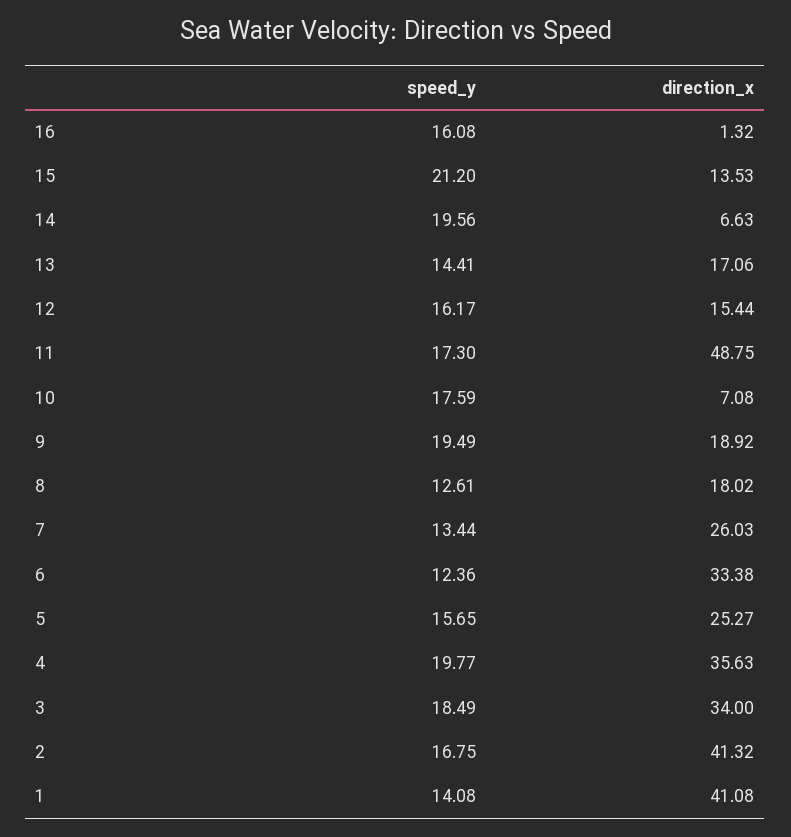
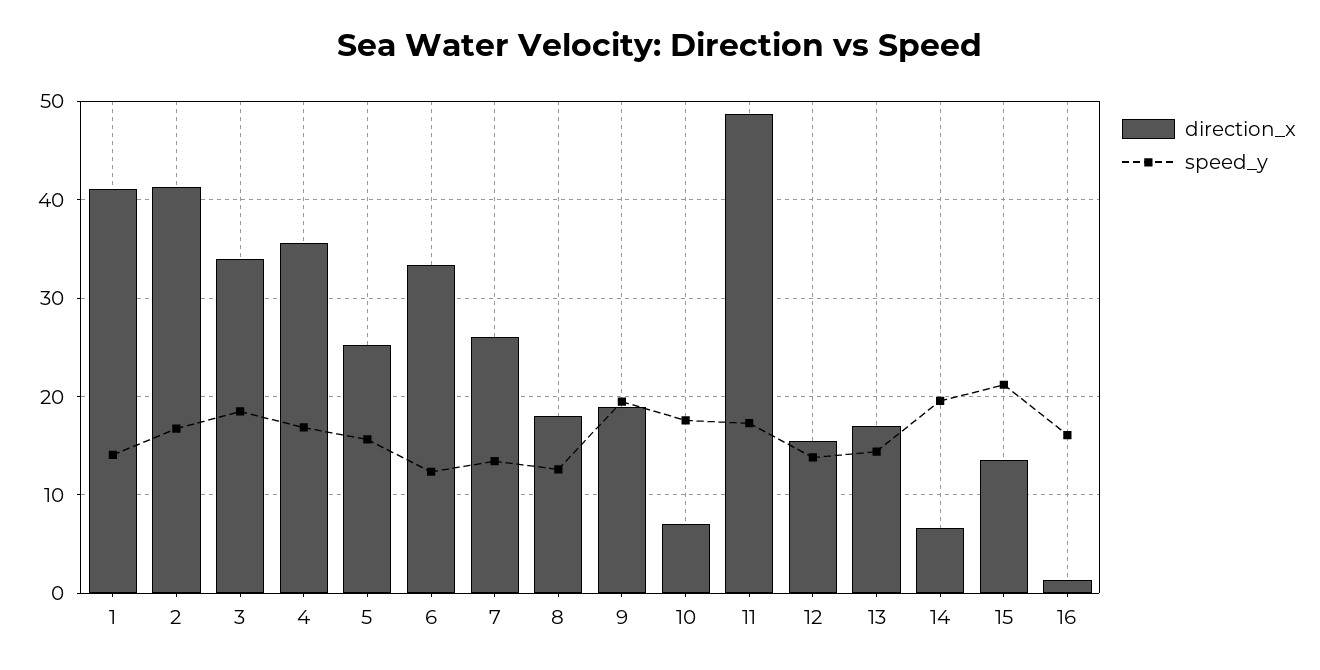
speed_y, 12: 16.17 -> 14
speed_y, 4: 19.77 -> 17

